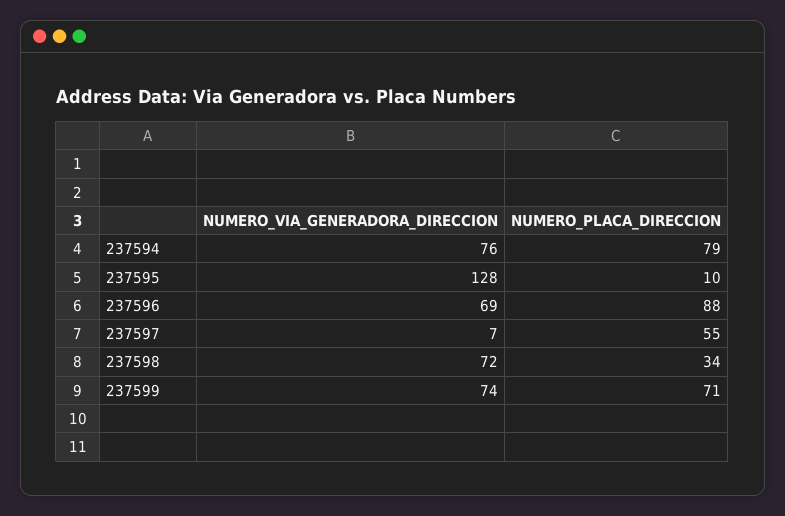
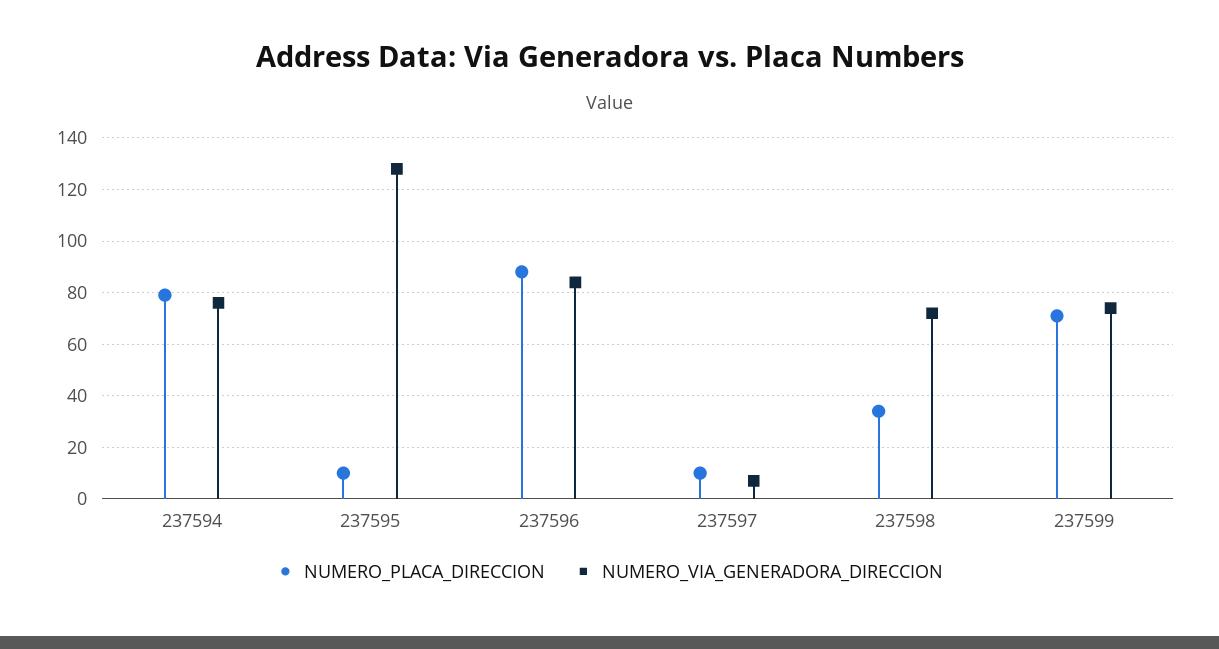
NUMERO_VIA_GENERADORA_DIRECCION, 237596: 69 -> 85
NUMERO_PLACA_DIRECCION, 237597: 55 -> 10

